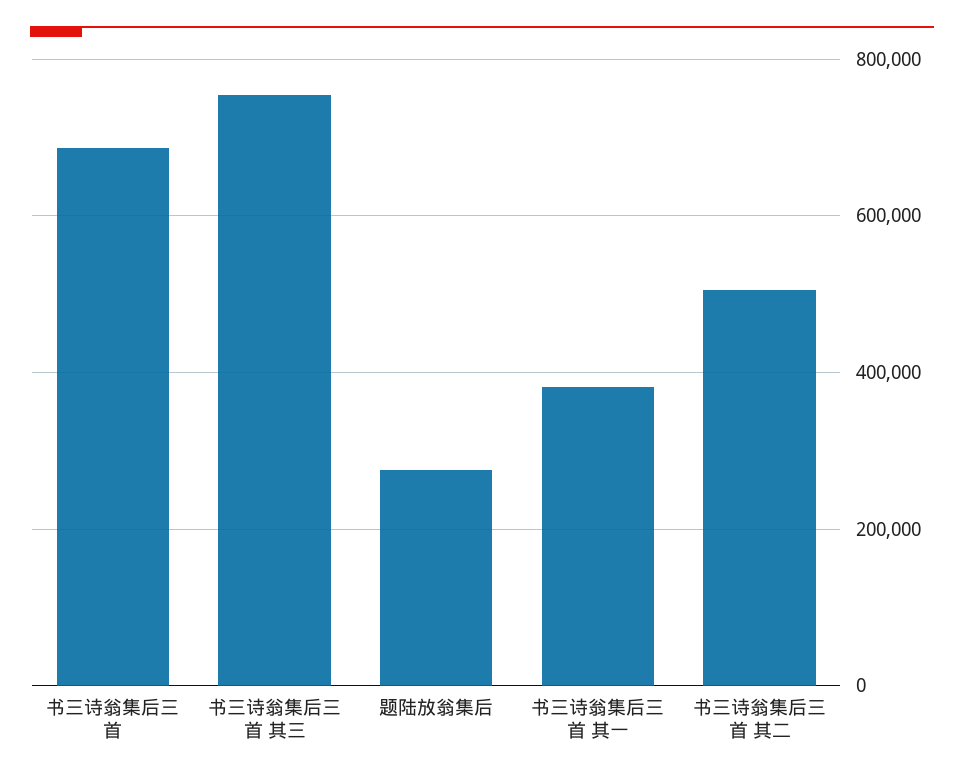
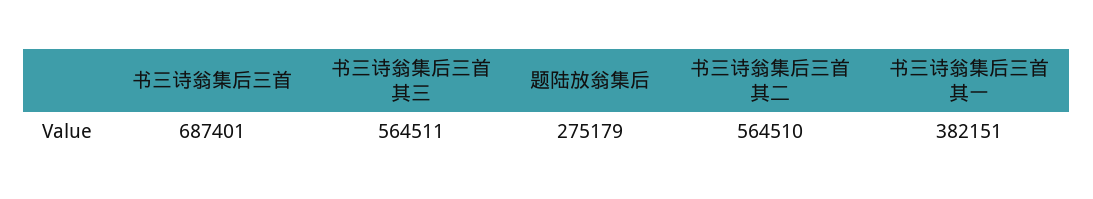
书三诗翁集后三首 其三: 760000 -> 564511
书三诗翁集后三首 其二: 500000 -> 564510

